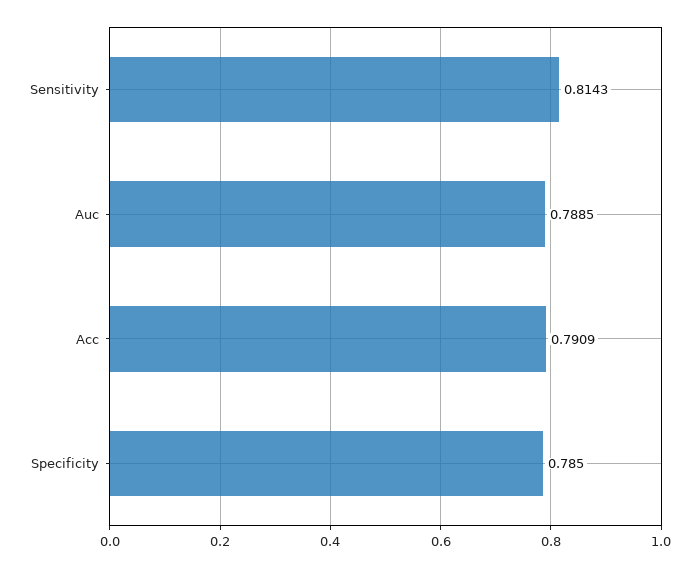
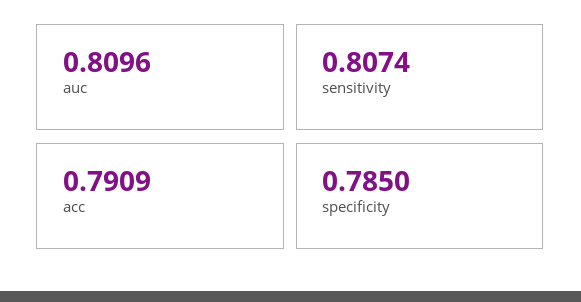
Sensitivity: 0.8143 -> 0.8074
Auc: 0.7885 -> 0.8096

